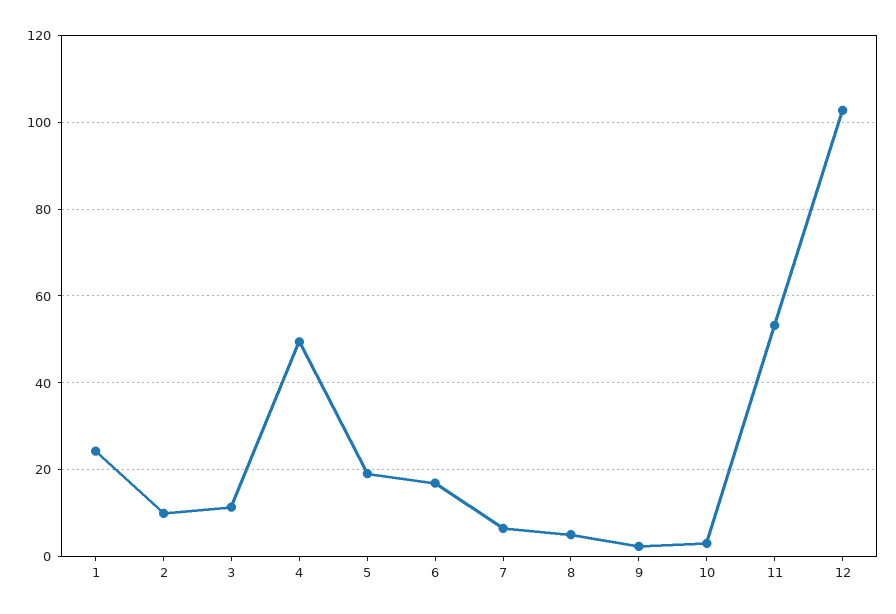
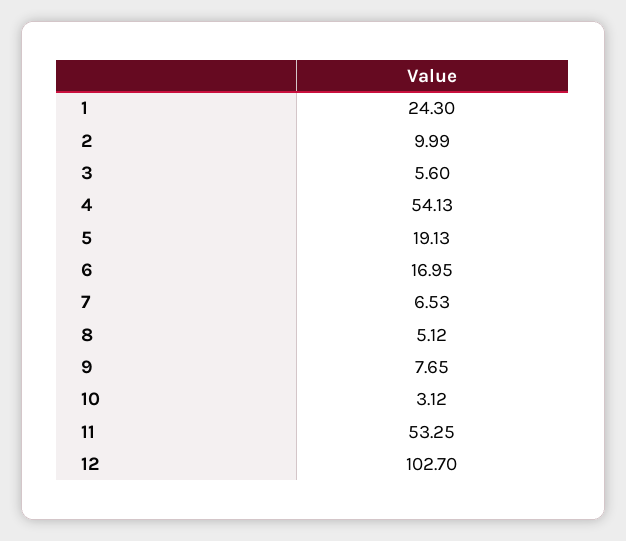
3: 12 -> 5.6
4: 50 -> 54.13
9: 2 -> 7.65

